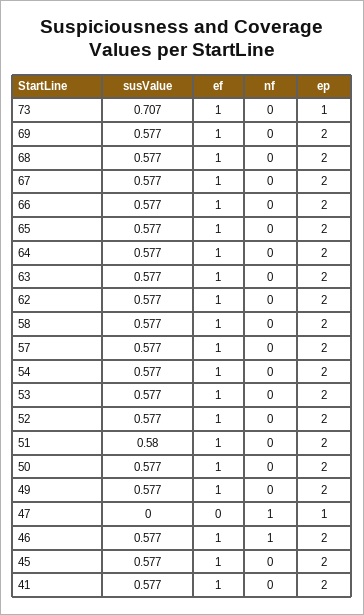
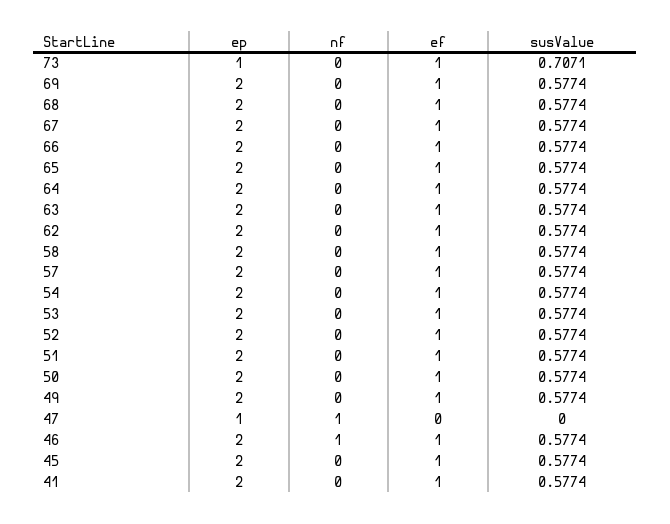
susValue, 51: 0.58 -> 0.5774

